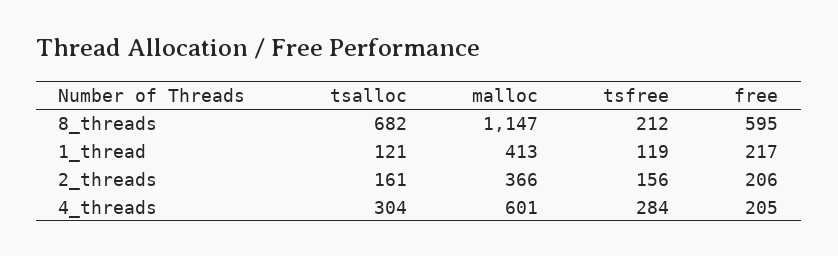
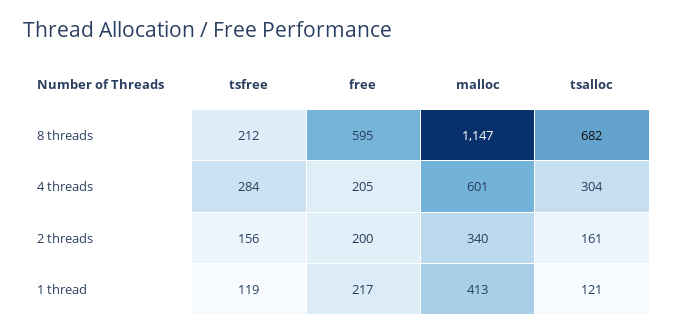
malloc, 2_threads: 366 -> 340
free, 2_threads: 206 -> 200

